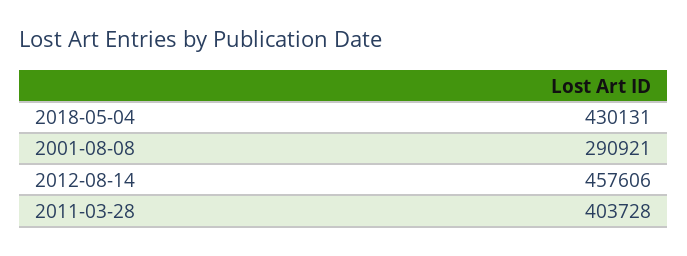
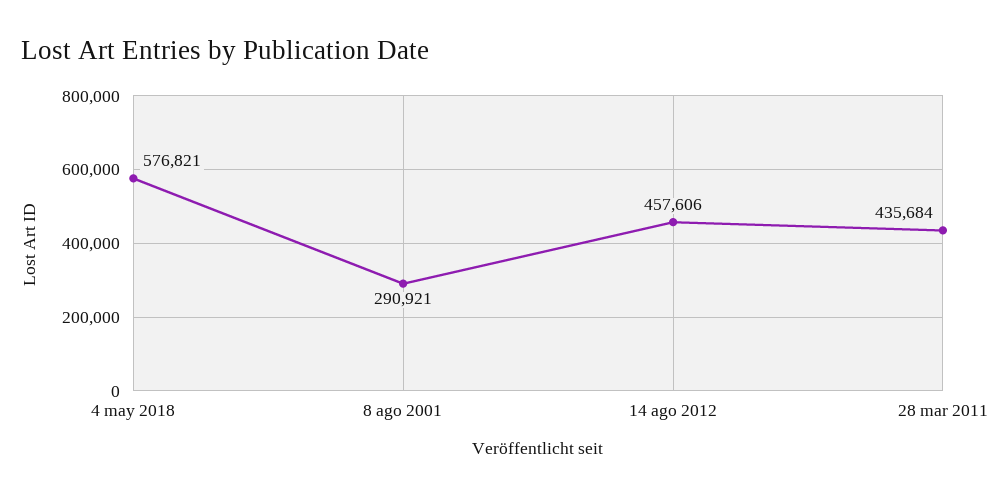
2018-05-04: 430131 -> 576821
2011-03-28: 403728 -> 435684

